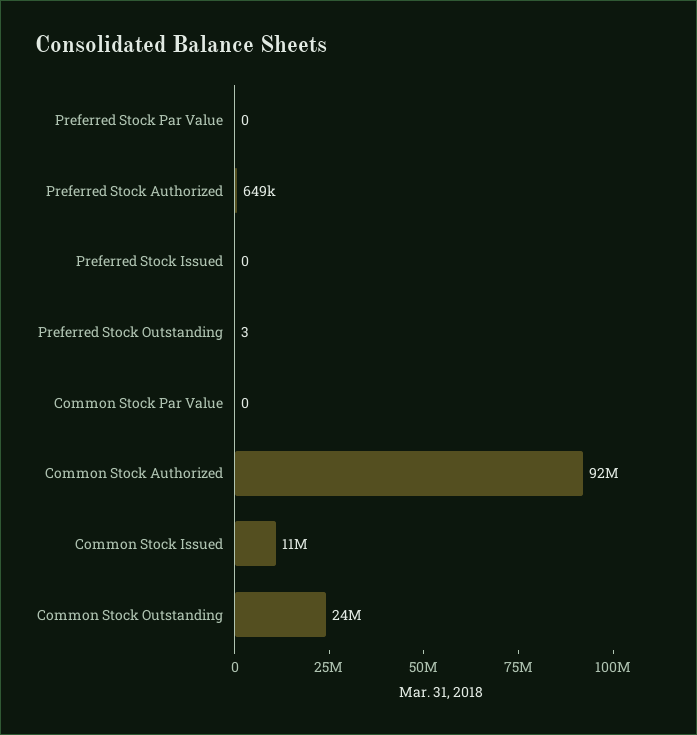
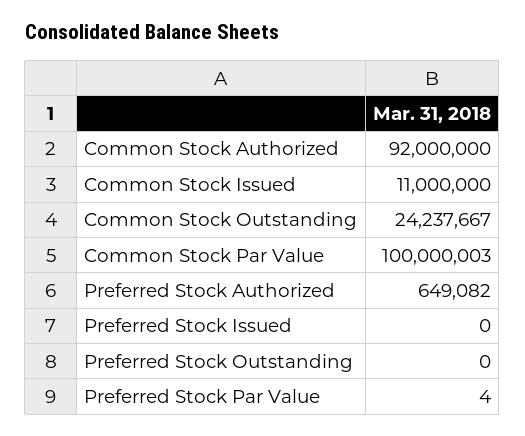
Preferred Stock Par Value: 0 -> 4
Preferred Stock Outstanding: 3 -> 0
Common Stock Par Value: 0 -> 100000003

